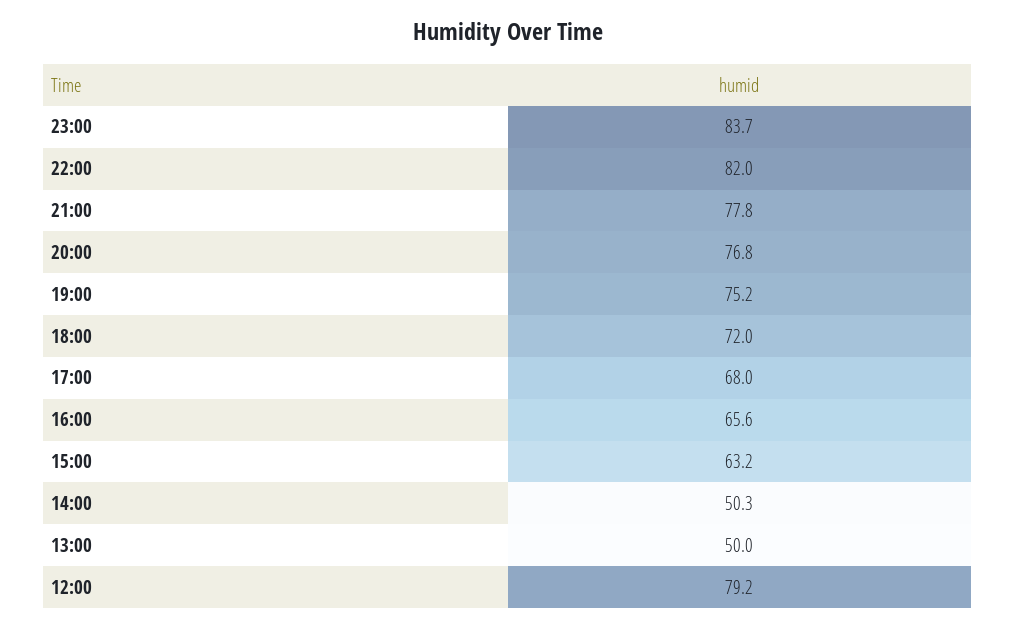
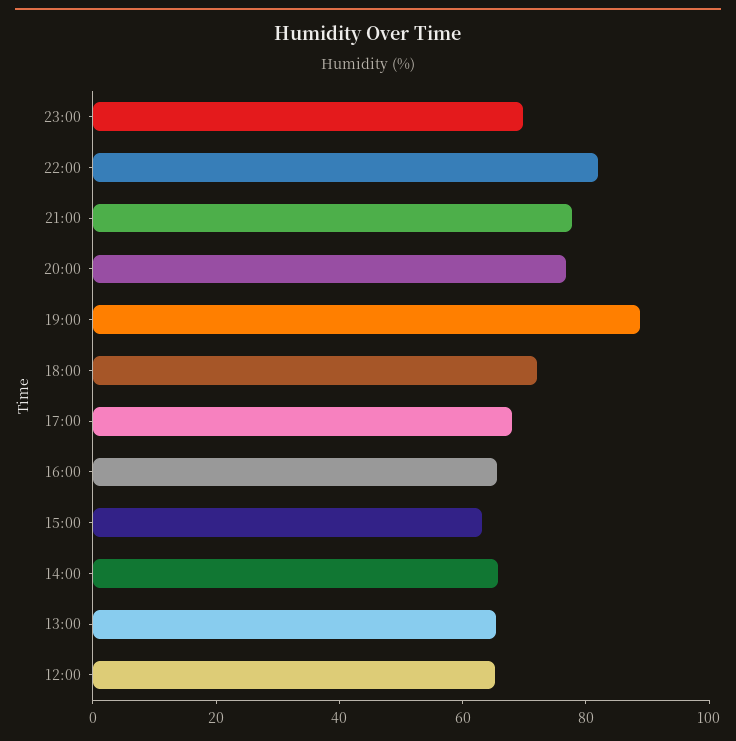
23:00: 83.7 -> 70
19:00: 75.2 -> 90
14:00: 50.3 -> 65
13:00: 50 -> 65
12:00: 79.2 -> 65

